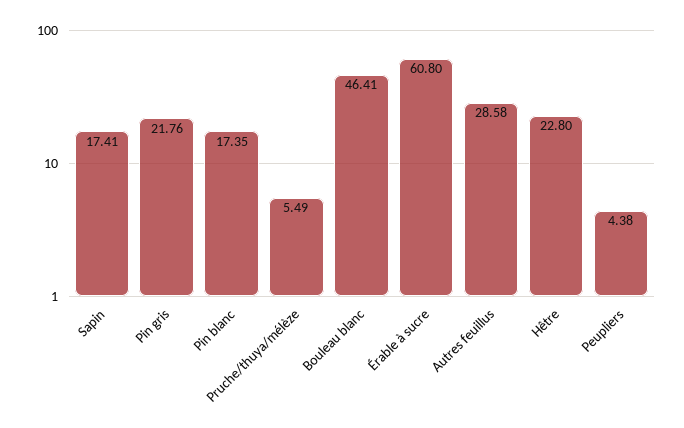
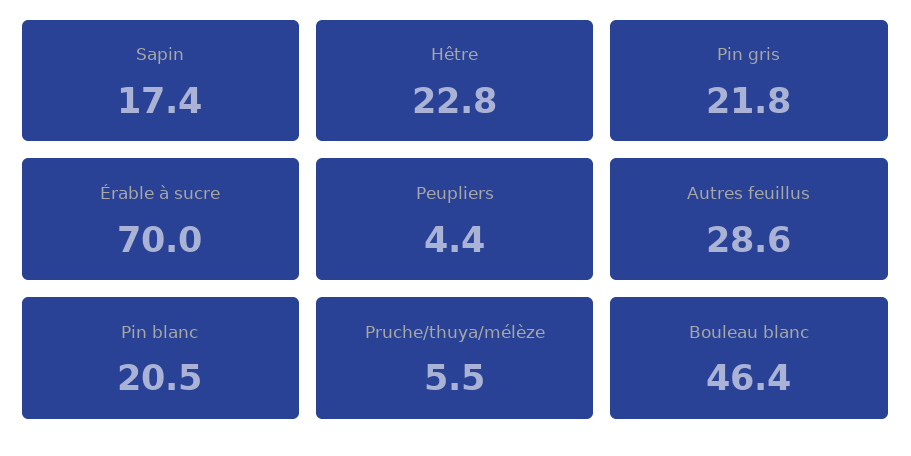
Pin blanc: 17.35 -> 20.5
Érable à sucre: 60.8 -> 70

